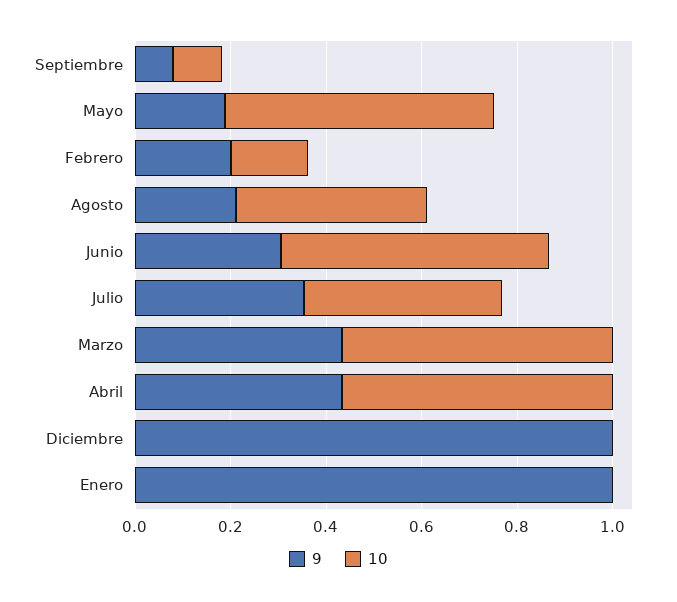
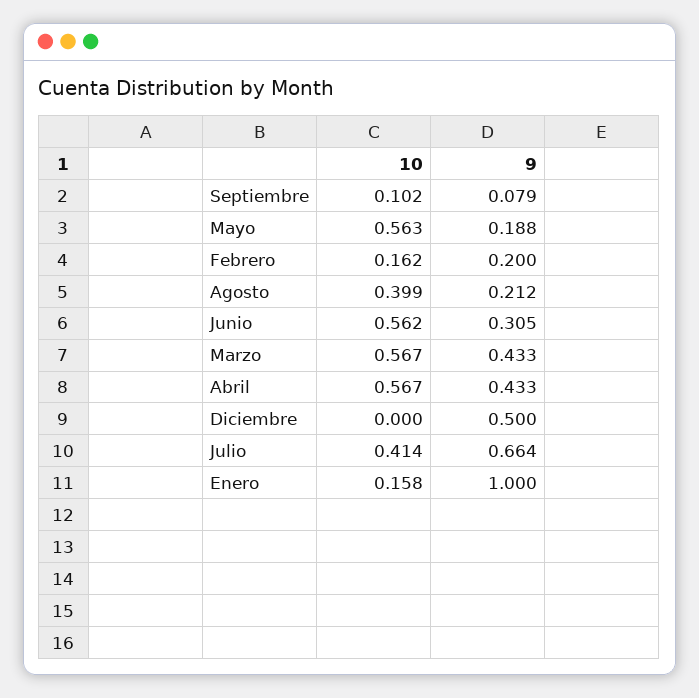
9, Julio: 0.35 -> 0.664
9, Diciembre: 1 -> 0.5
10, Enero: 0 -> 0.158

